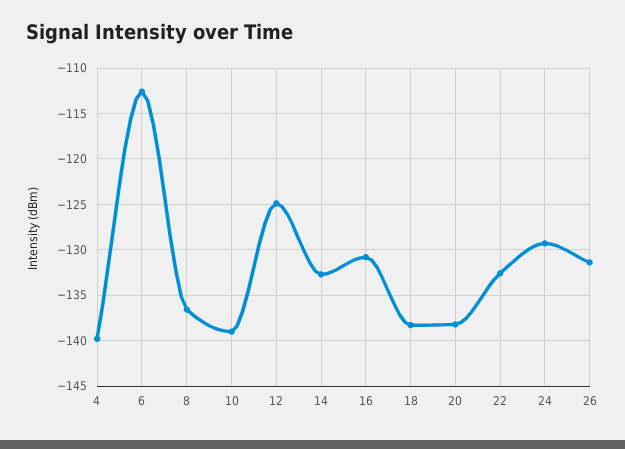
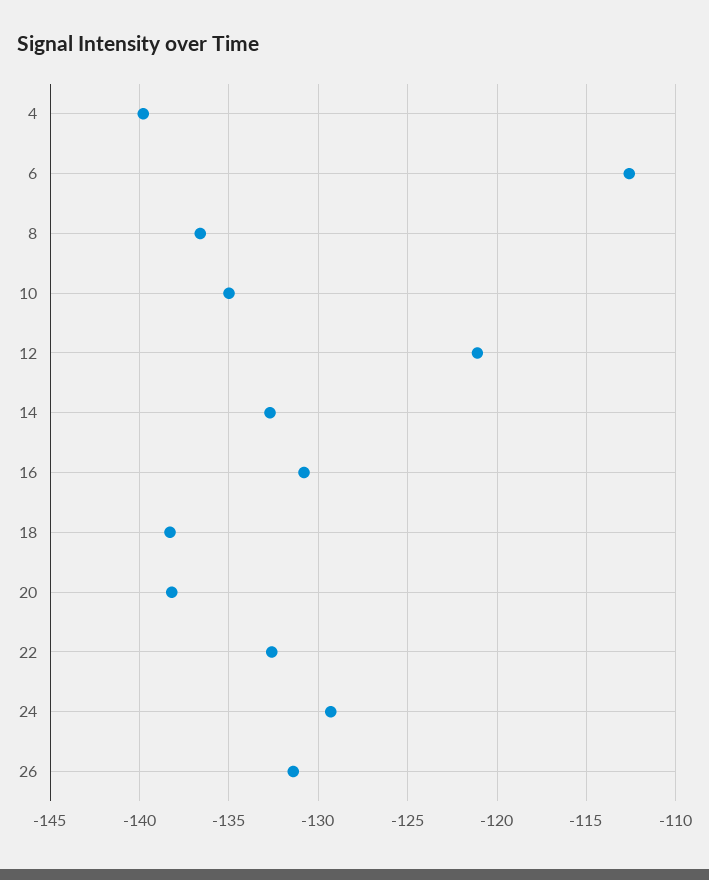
10: -139 -> -135
12: -125 -> -121

